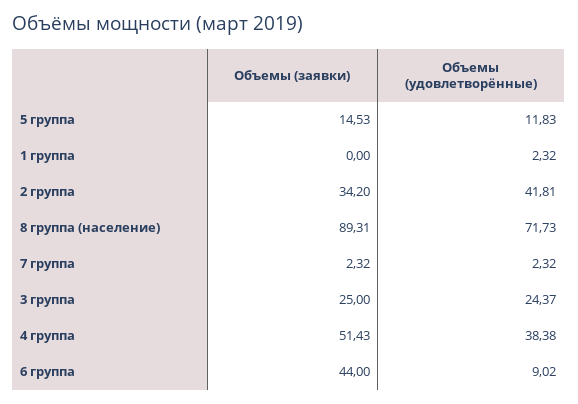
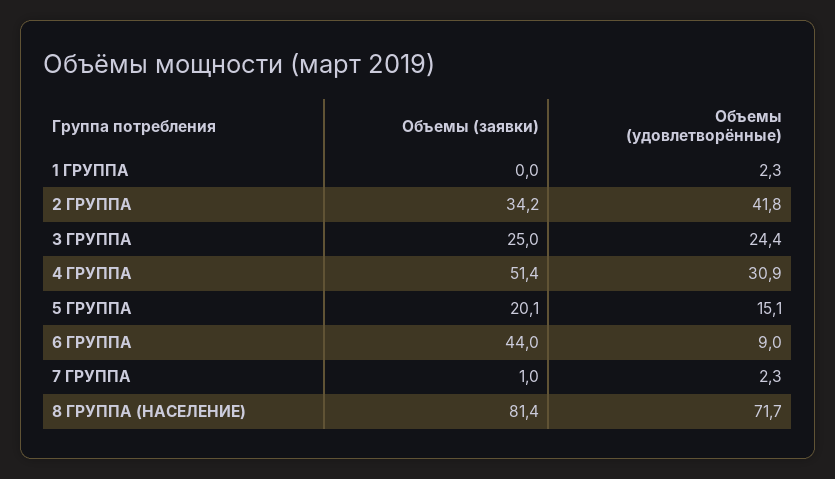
Объемы (заявки), 5 группа: 14.53 -> 20.1
Объемы (удовлетворённые), 5 группа: 11.83 -> 15.1
Объемы (заявки), 8 группа (население): 89.31 -> 81.4
Объемы (заявки), 7 группа: 2.32 -> 1
Объемы (удовлетворённые), 4 группа: 38.38 -> 30.9

